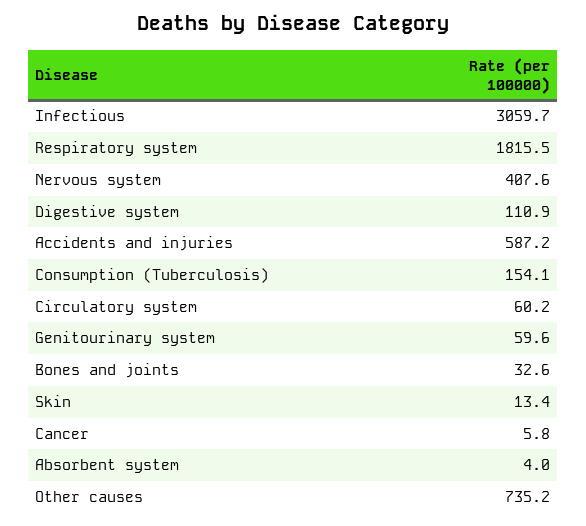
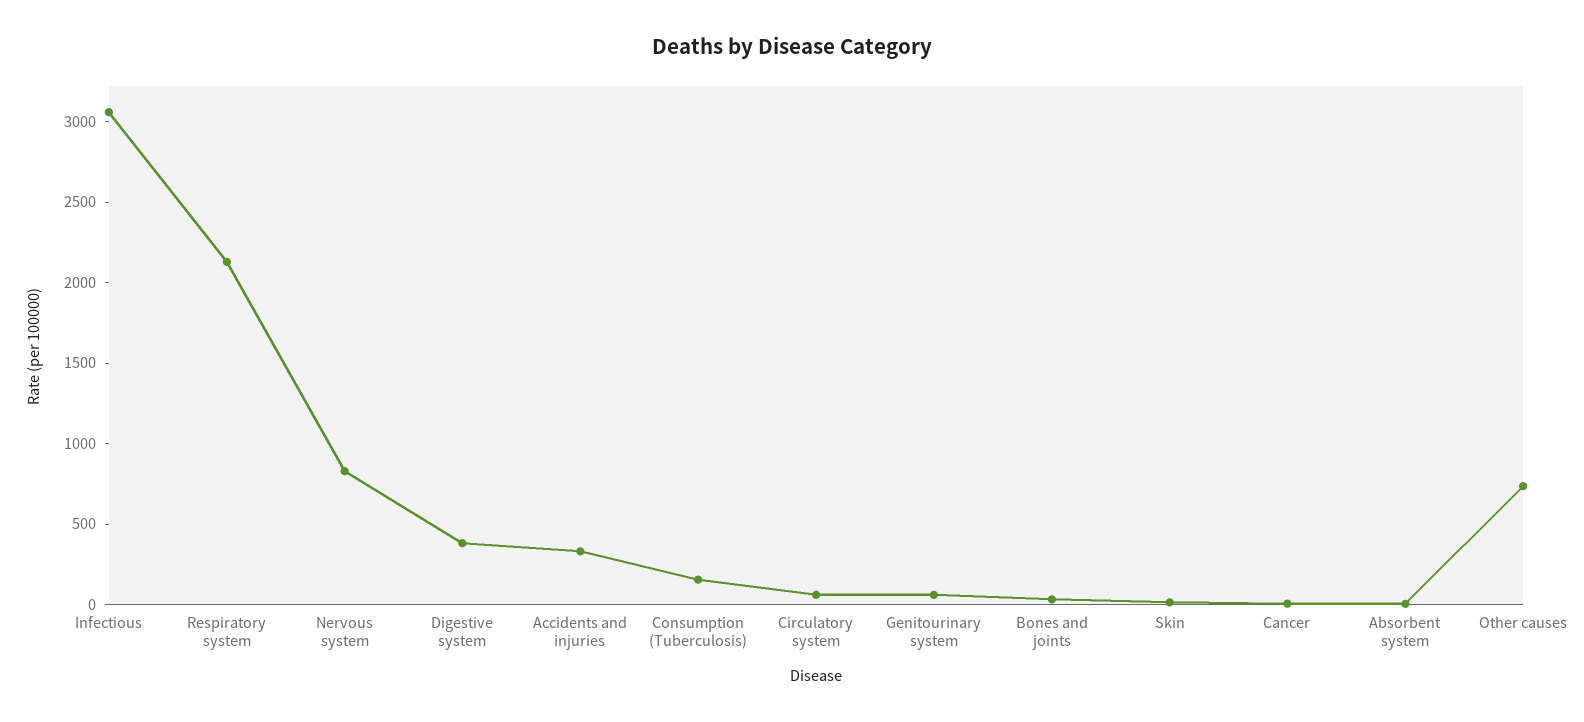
Respiratory system: 1815.5 -> 2100
Nervous system: 407.6 -> 800
Digestive system: 110.9 -> 400
Accidents and injuries: 587.2 -> 300

